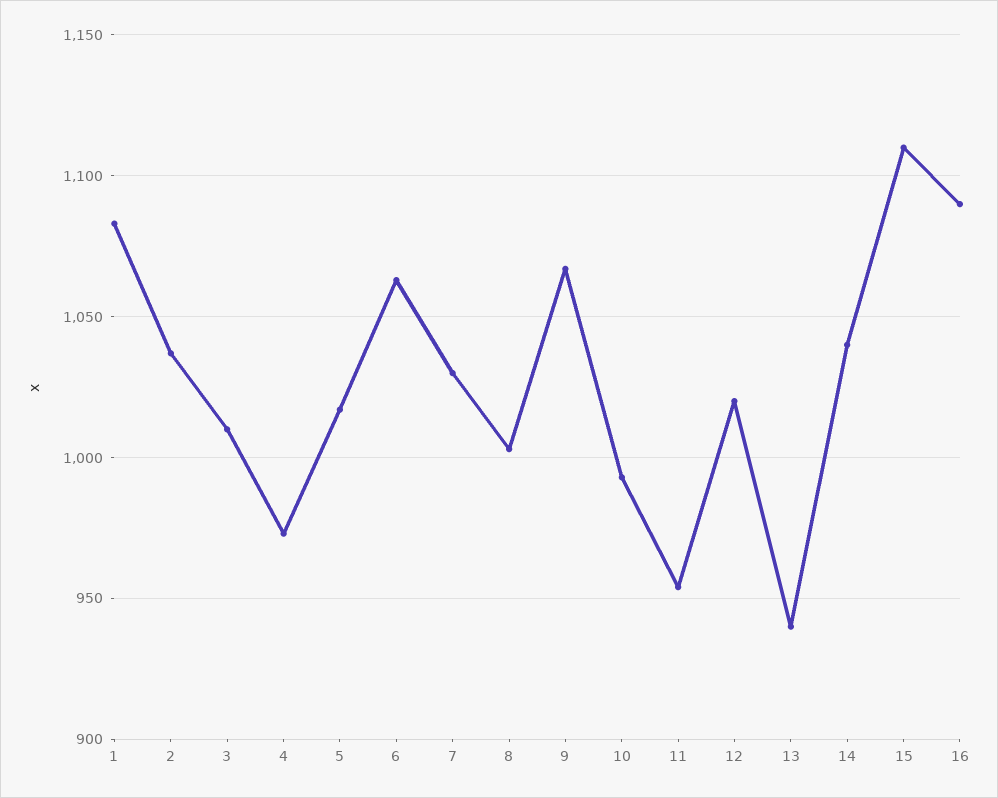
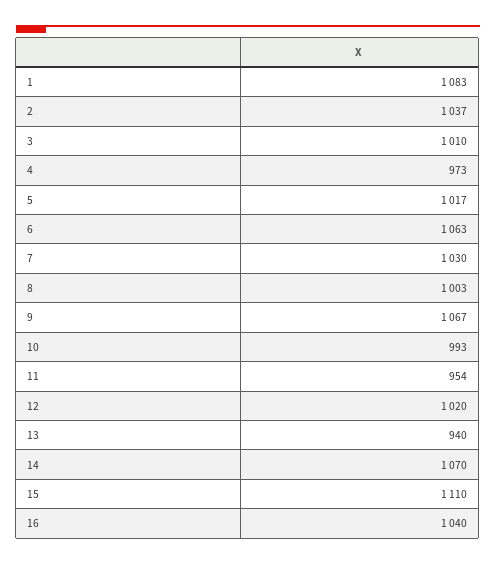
14: 1040 -> 1070
16: 1090 -> 1040

